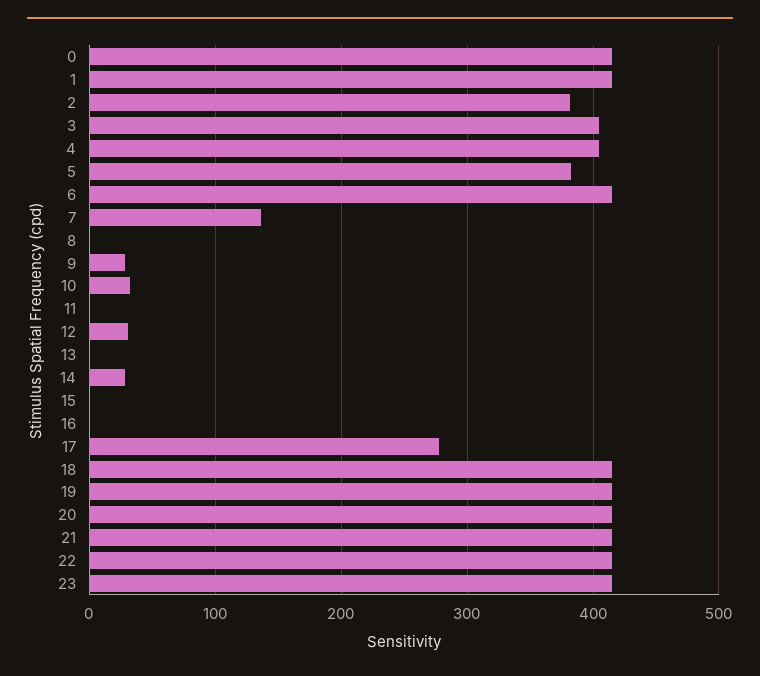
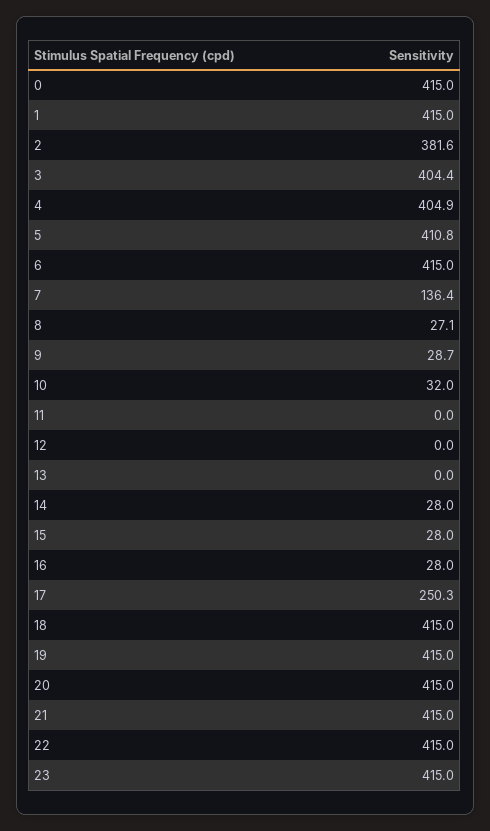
5: 380 -> 410.8
8: 0 -> 27.1
12: 30 -> 0
15: 0 -> 28
16: 0 -> 28
17: 280 -> 250.3

